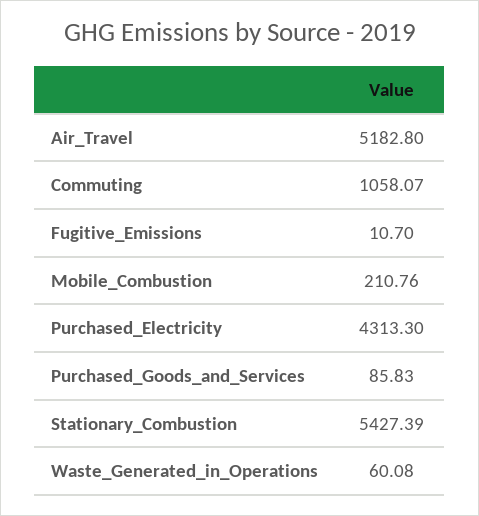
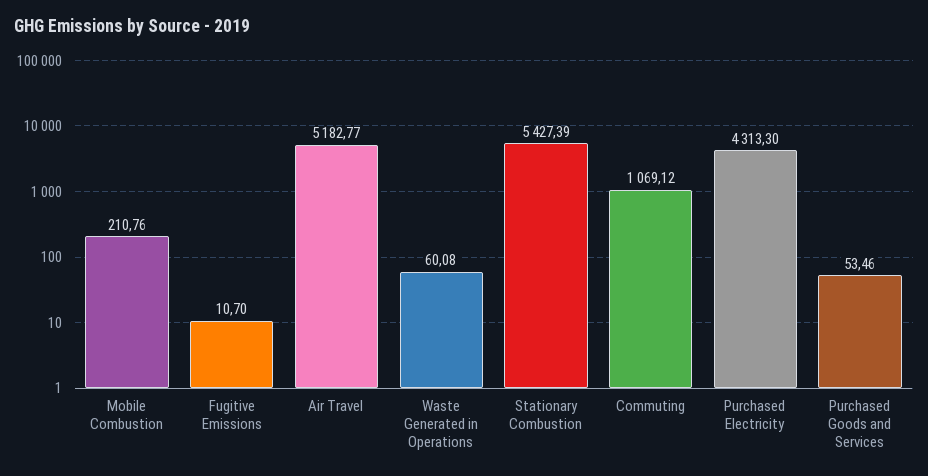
Air_Travel: 5182.8 -> 5182.77
Commuting: 1058.07 -> 1069.12
Purchased_Goods_and_Services: 85.83 -> 53.46

